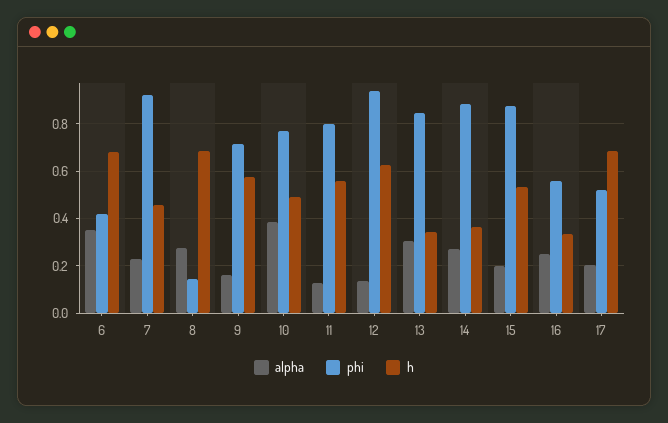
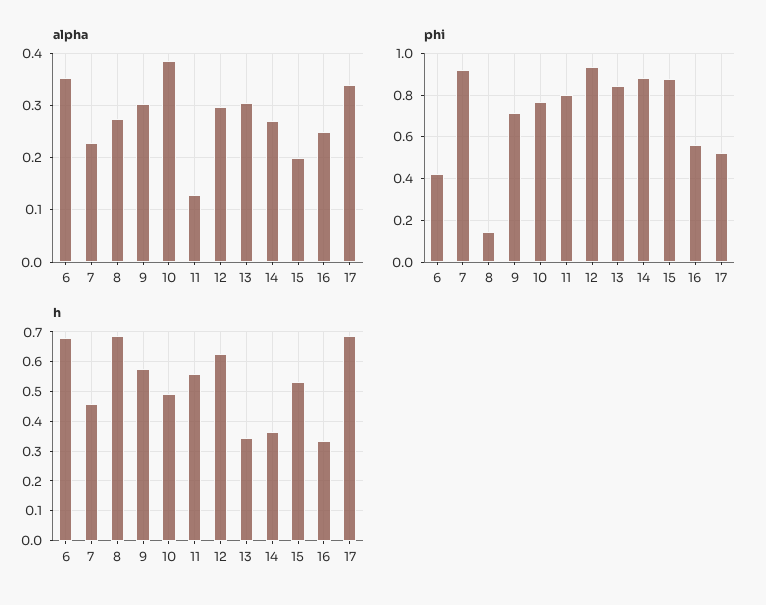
alpha, 9: 0.15 -> 0.3
alpha, 12: 0.15 -> 0.3
alpha, 17: 0.2 -> 0.34

